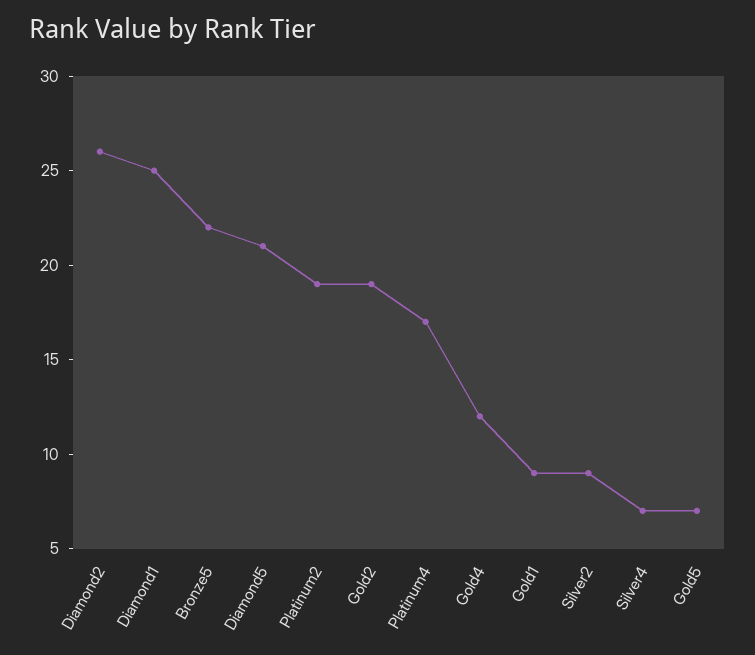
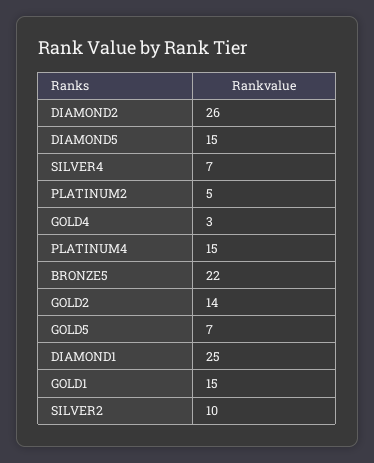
Diamond5: 21 -> 15
Platinum2: 19 -> 5
Gold2: 19 -> 14
Platinum4: 17 -> 15
Gold4: 12 -> 3
Gold1: 9 -> 15
Silver2: 9 -> 10

